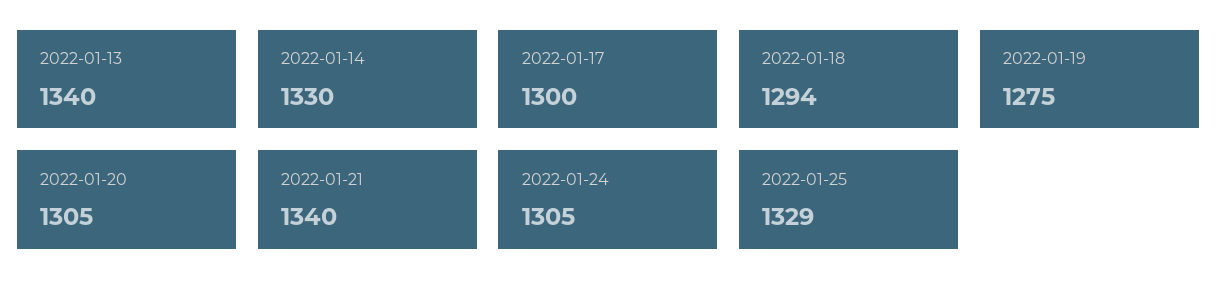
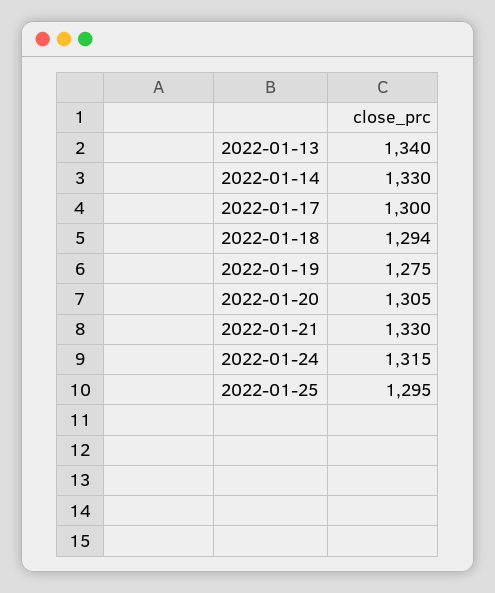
2022-01-21: 1340 -> 1330
2022-01-24: 1305 -> 1315
2022-01-25: 1329 -> 1295

